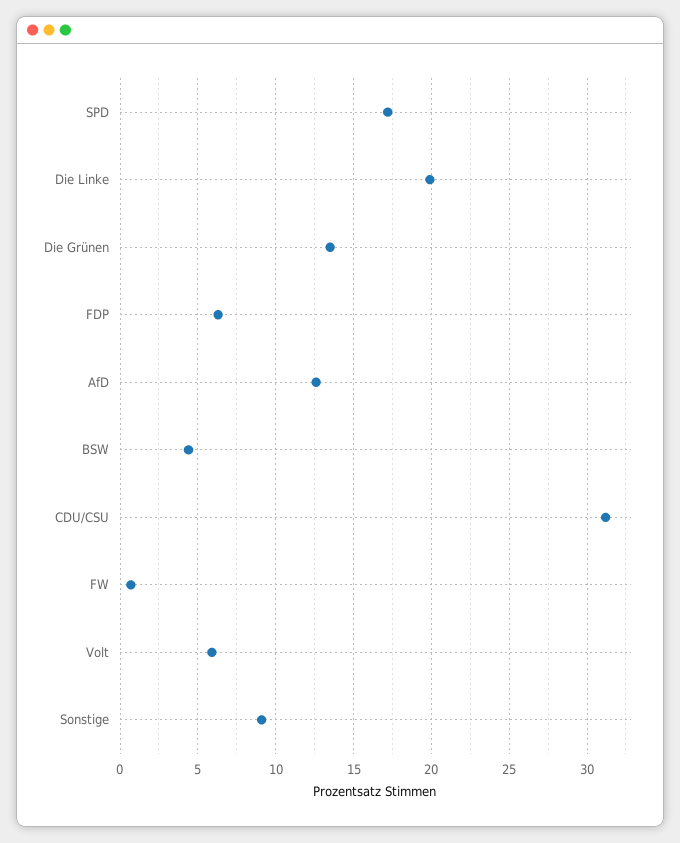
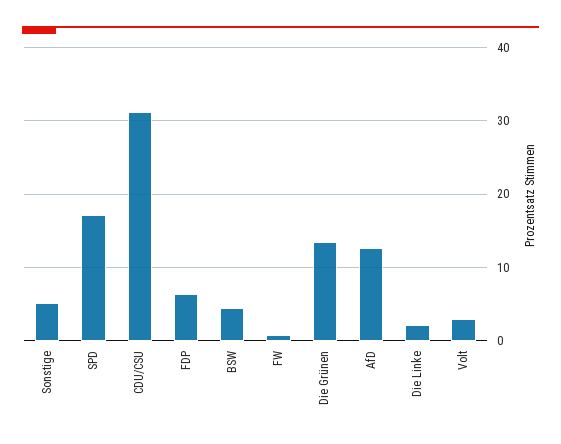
Die Linke: 20 -> 2
Volt: 6 -> 3
Sonstige: 9 -> 5

